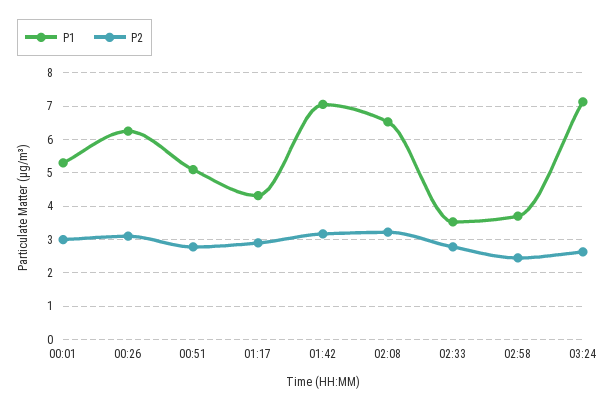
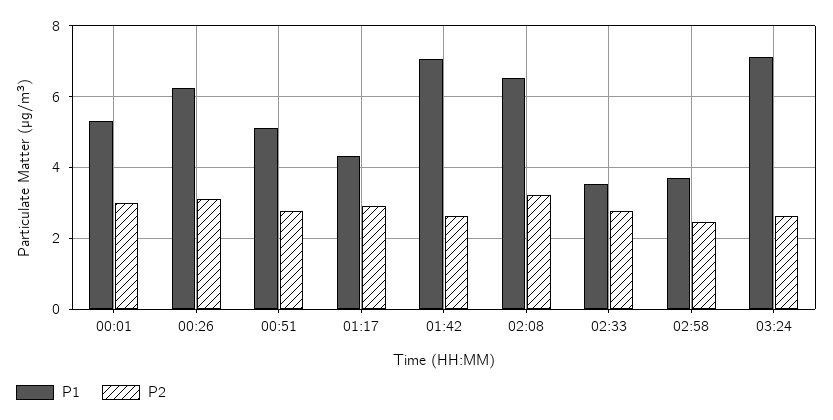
P2, 01:42: 3.2 -> 2.6

